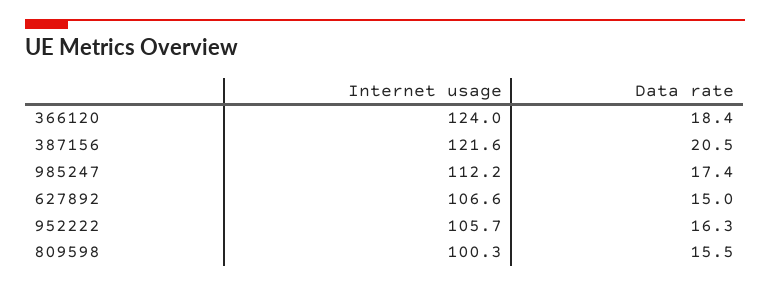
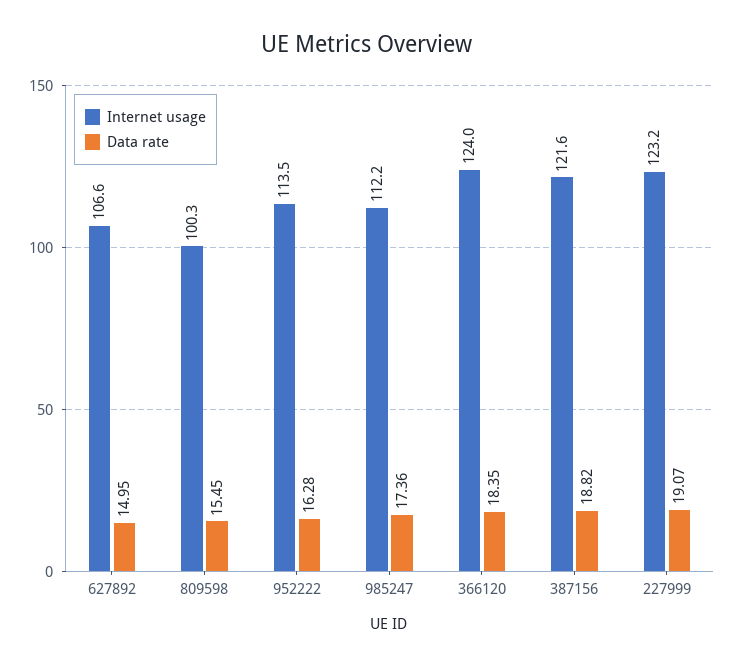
Data rate, 387156: 20.5 -> 18.82
Internet usage, 952222: 105.7 -> 113.5
Internet usage, 227999: none -> 123.2
Data rate, 227999: none -> 19.07

